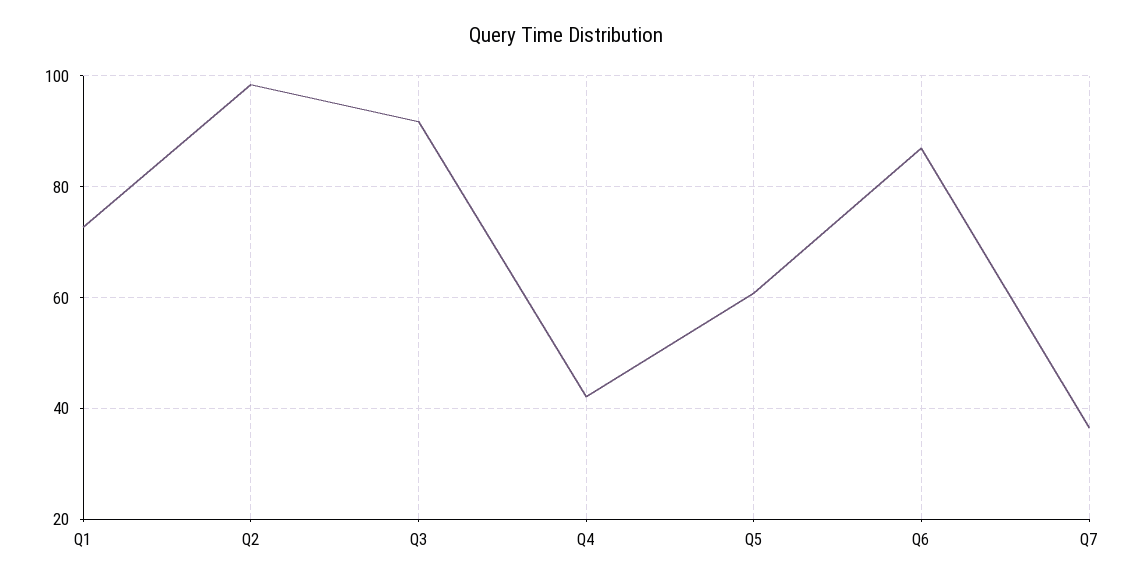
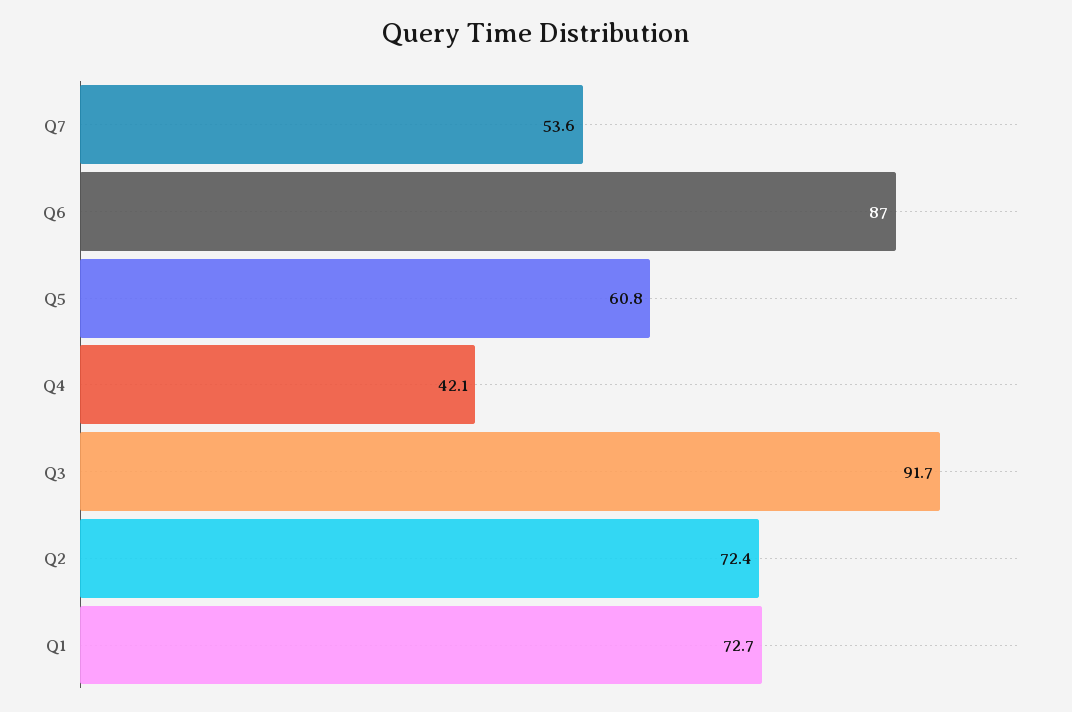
Q2: 98 -> 72.4
Q7: 36 -> 53.6

